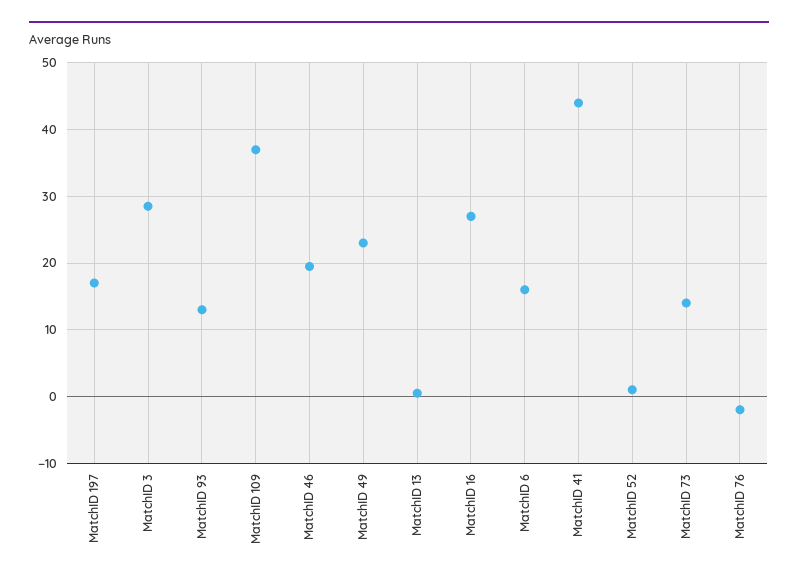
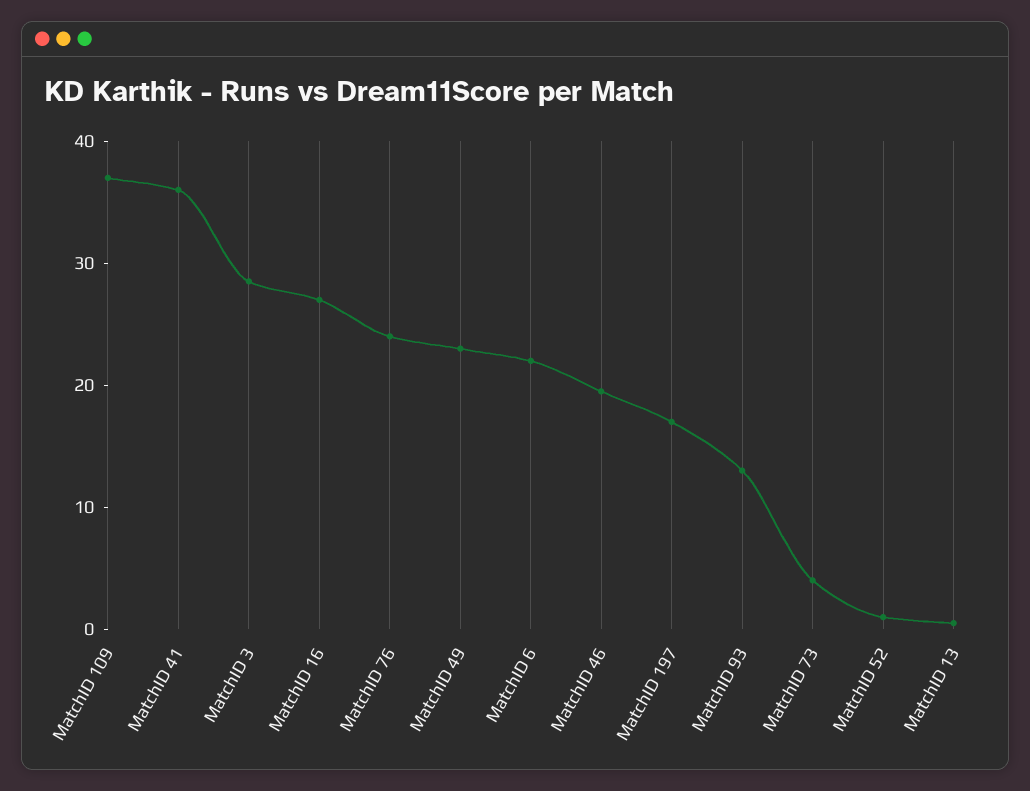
MatchID 6: 16 -> 22
MatchID 41: 44 -> 36
MatchID 73: 14 -> 4
MatchID 76: -2 -> 24

